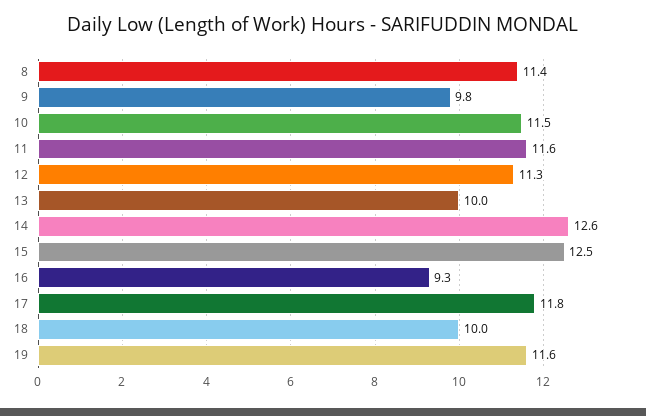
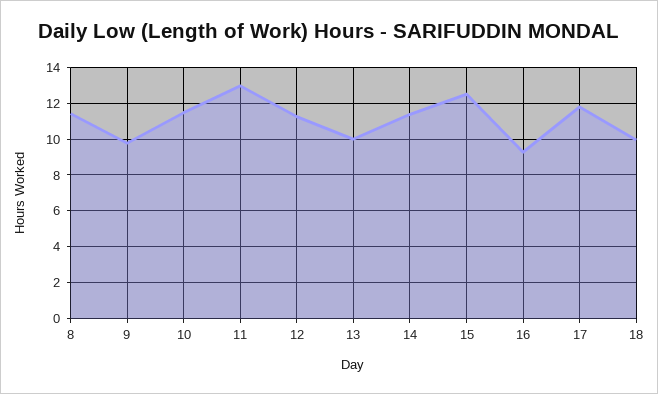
11: 11.6 -> 13
14: 12.6 -> 11.5
19: 11.6 -> none

